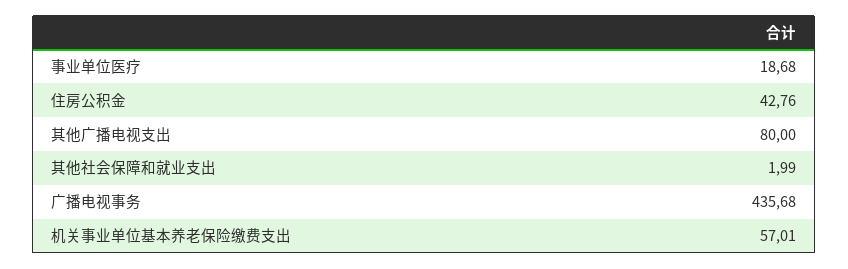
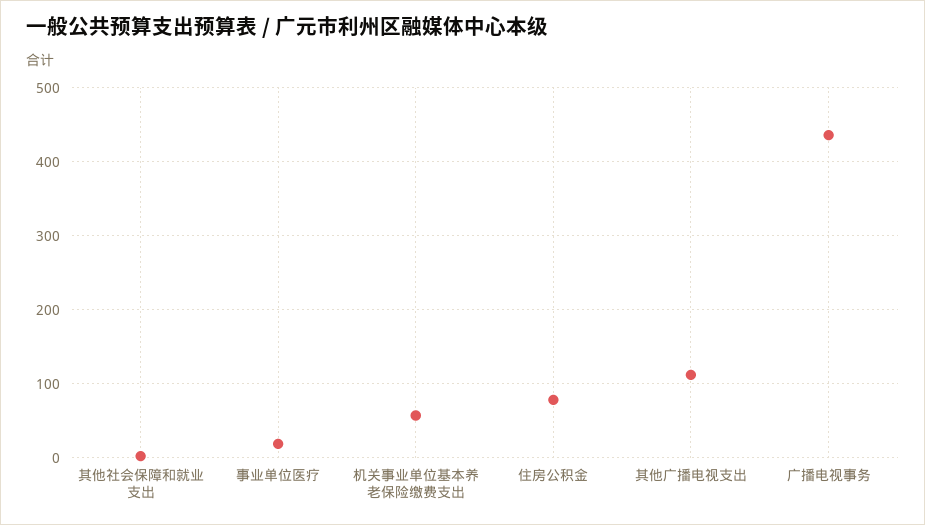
住房公积金: 42.76 -> 80
其他广播电视支出: 80 -> 110

